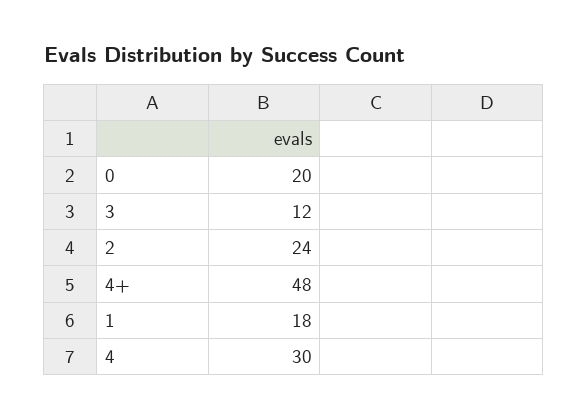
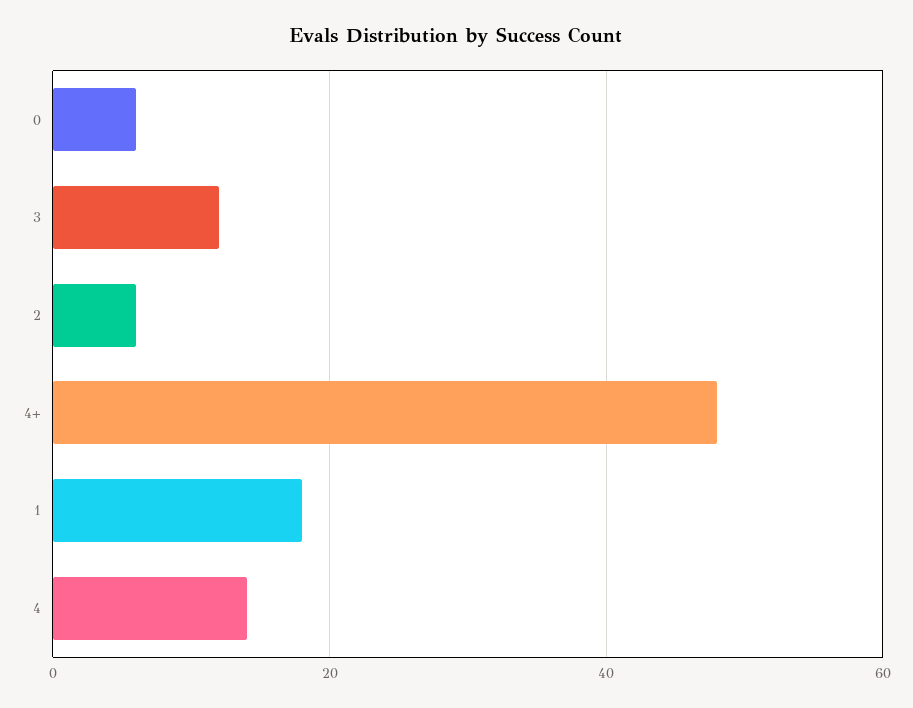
0: 20 -> 5
2: 24 -> 5
4: 30 -> 15

